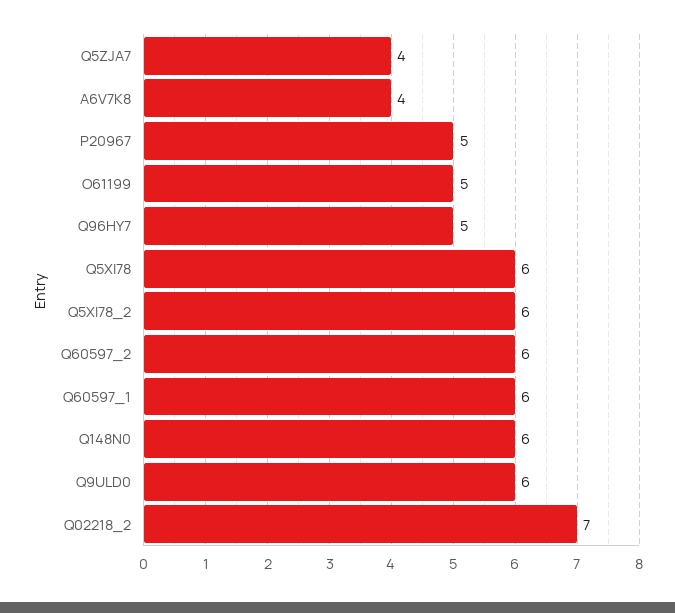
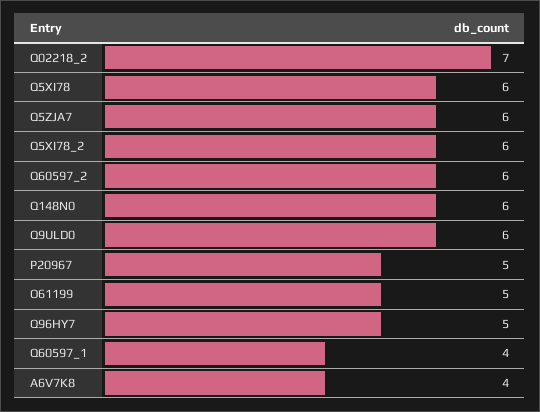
Q5ZJA7: 4 -> 6
Q60597_1: 6 -> 4

